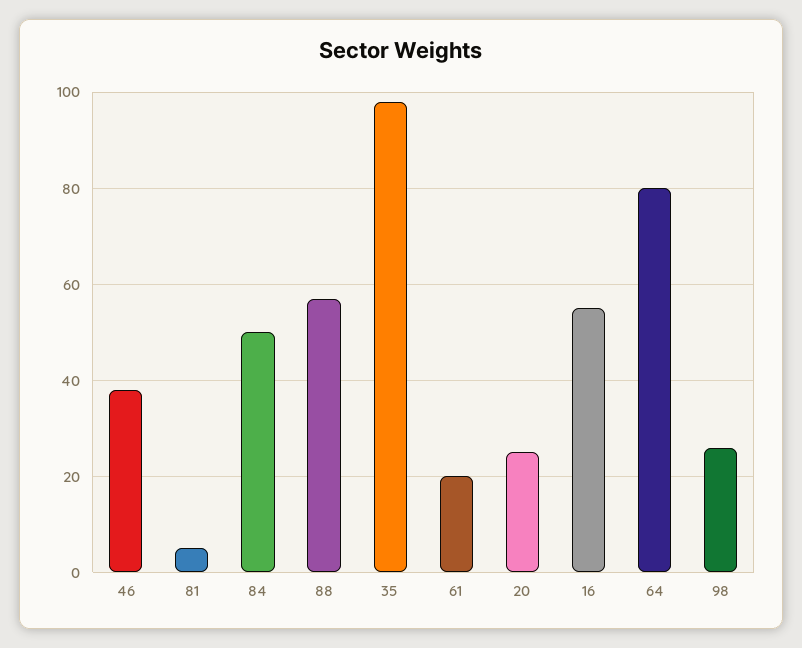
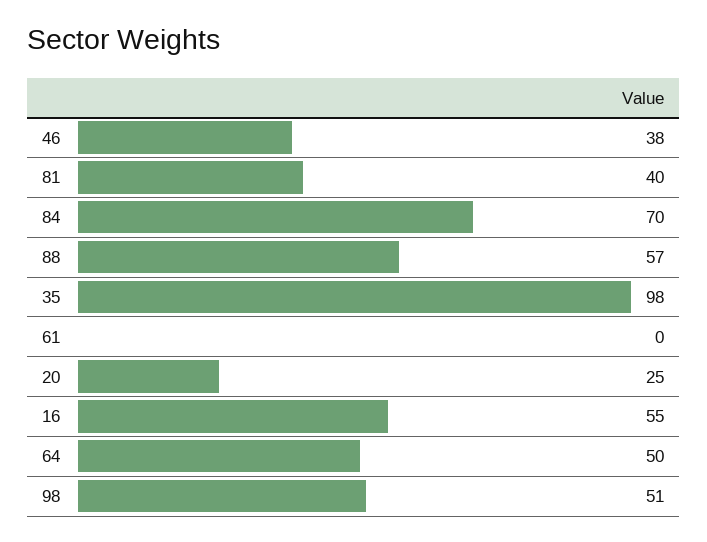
81: 5 -> 40
84: 50 -> 70
61: 20 -> 0
64: 80 -> 50
98: 25 -> 51

